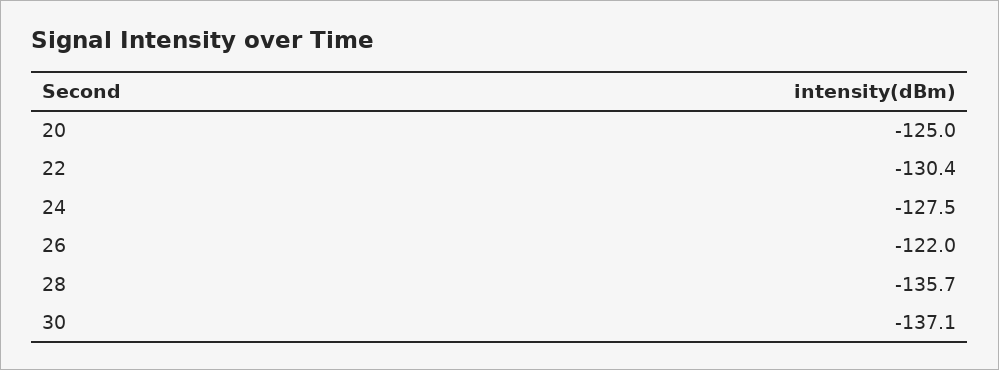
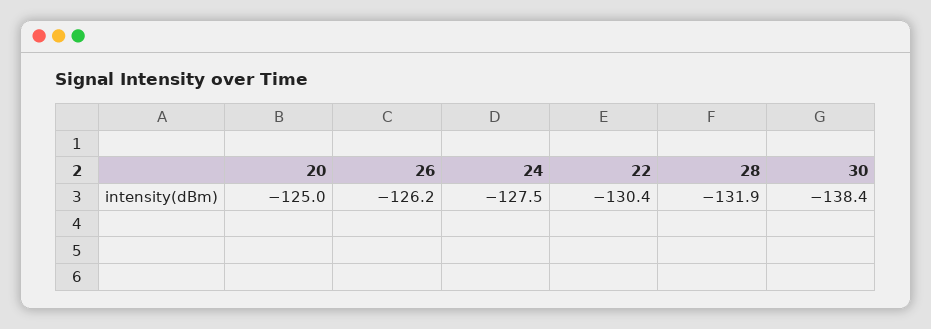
26: -122 -> -126.2
28: -135.7 -> -131.9
30: -137.1 -> -138.4

